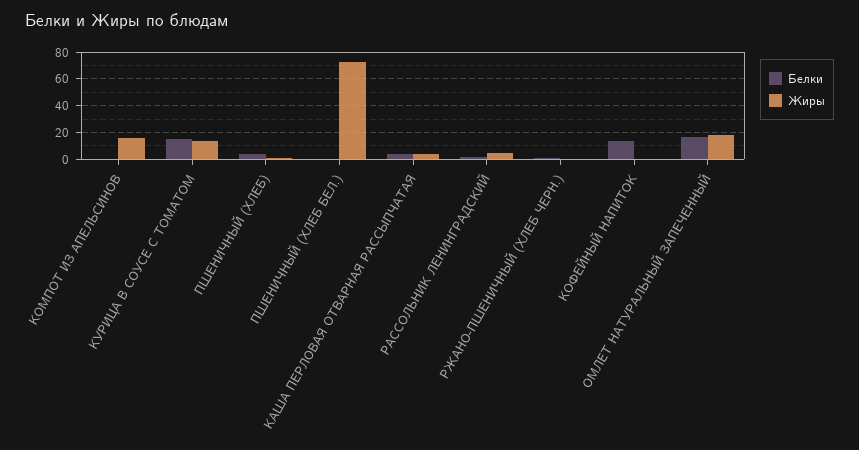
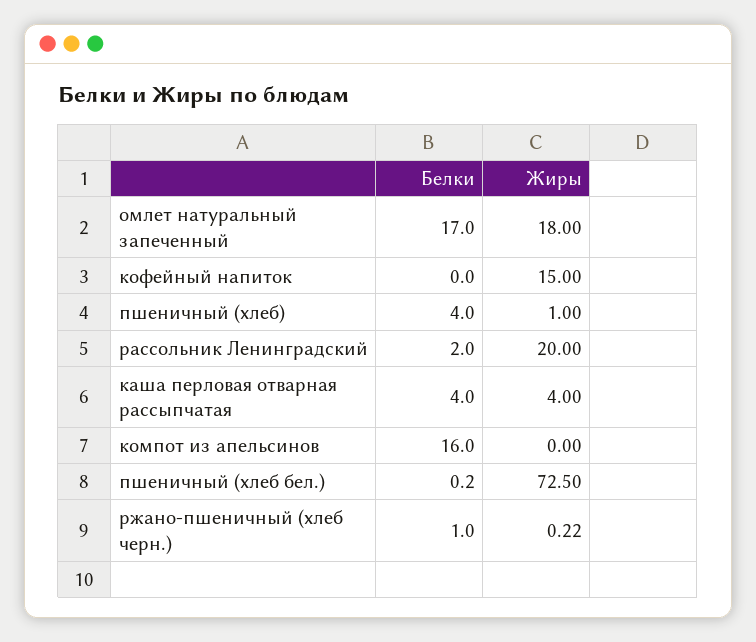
Белки, КОМПОТ ИЗ АПЕЛЬСИНОВ: 0 -> 16
Жиры, КОМПОТ ИЗ АПЕЛЬСИНОВ: 15 -> 0
Белки, КУРИЦА В СОУСЕ С ТОМАТОМ: 15 -> none
Жиры, КУРИЦА В СОУСЕ С ТОМАТОМ: 15 -> none
Жиры, РАССОЛЬНИК ЛЕНИНГРАДСКИЙ: 5 -> 20
Белки, КОФЕЙНЫЙ НАПИТОК: 15 -> 0
Жиры, КОФЕЙНЫЙ НАПИТОК: 0 -> 15

